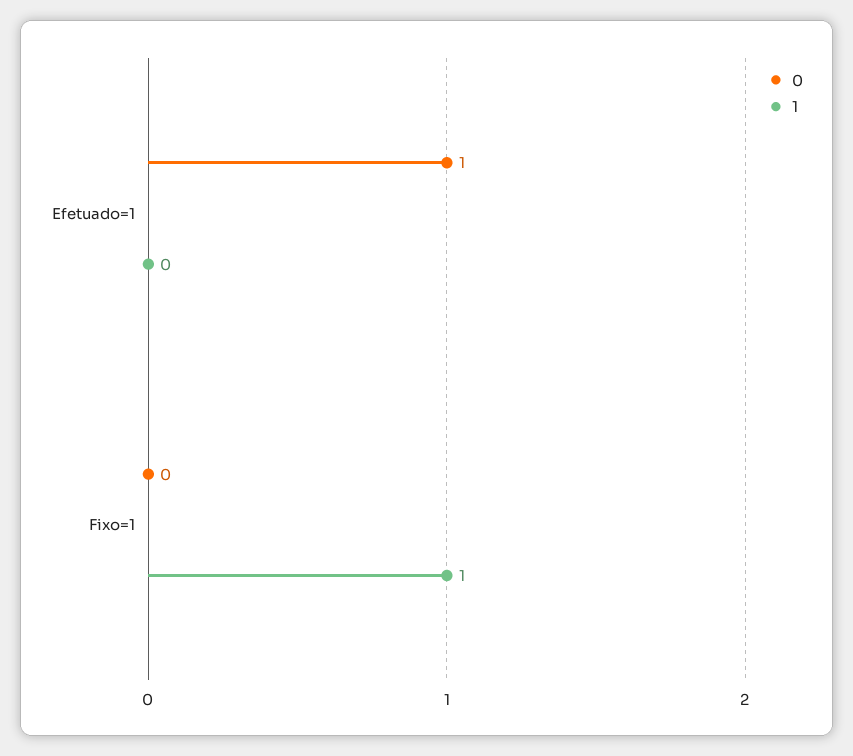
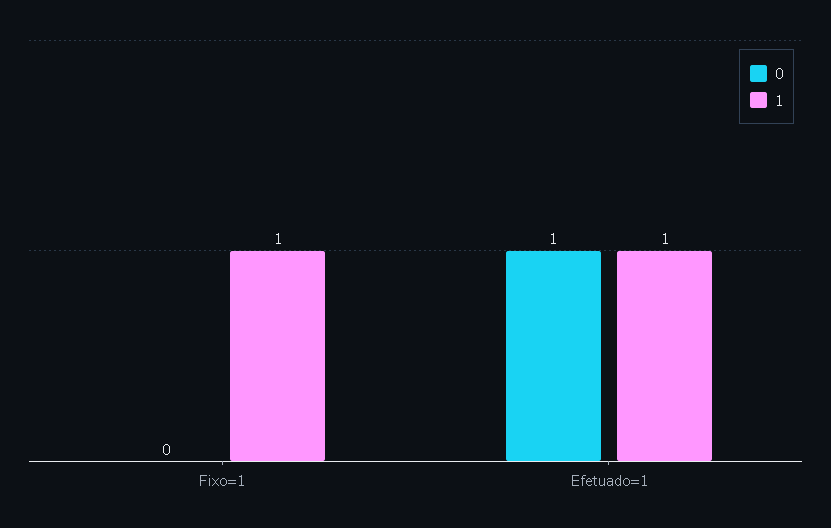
1, Efetuado=1: 0 -> 1

